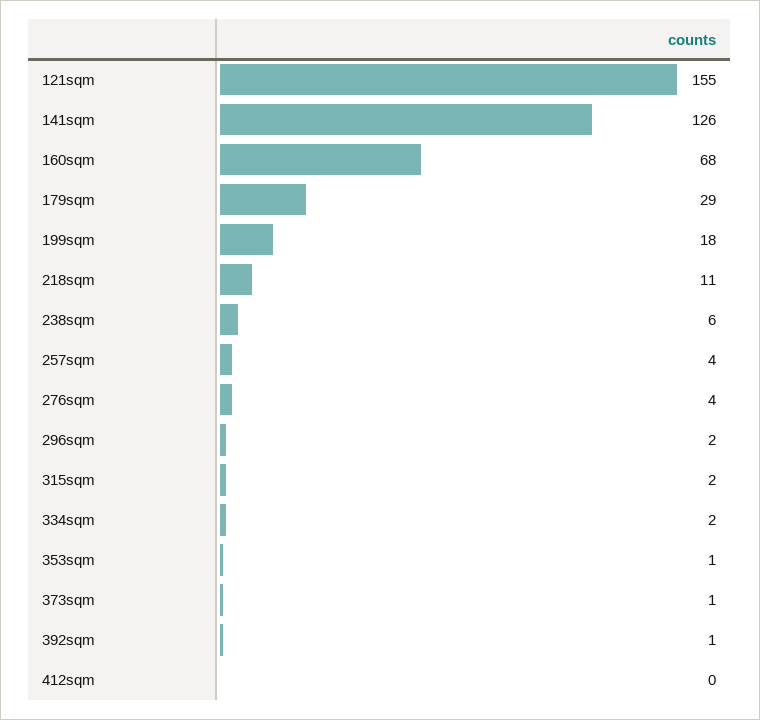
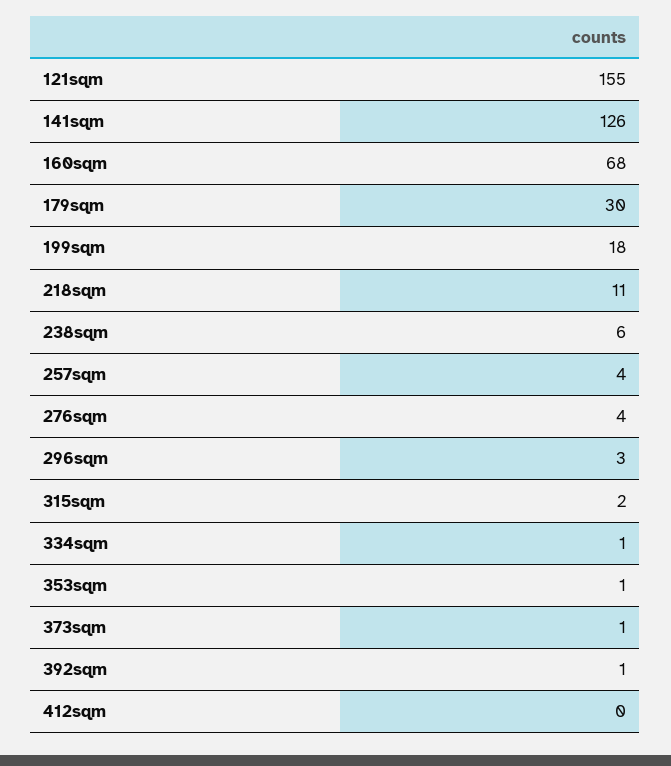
179sqm: 29 -> 30
296sqm: 2 -> 3
334sqm: 2 -> 1

